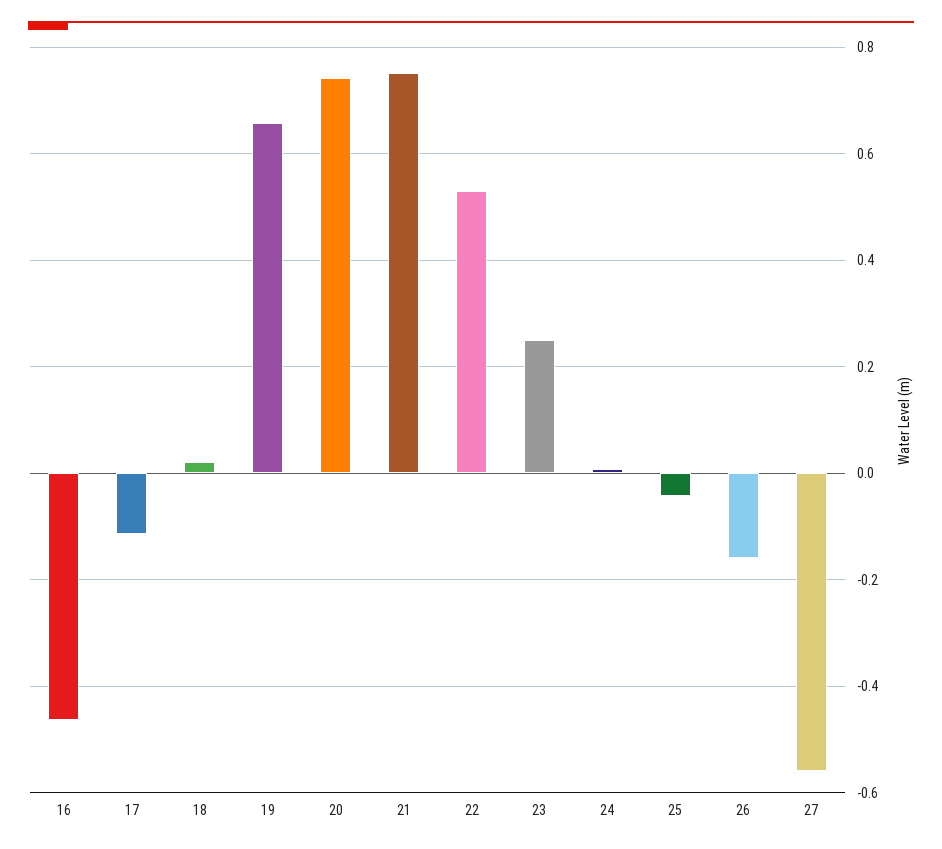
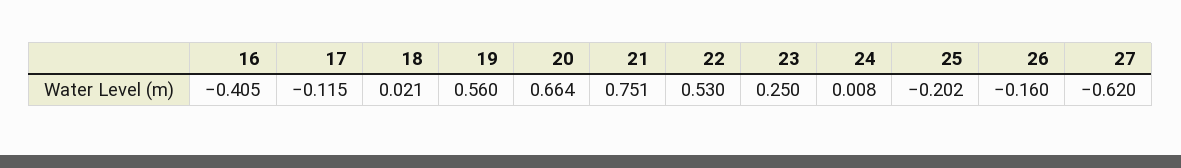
16: -0.46 -> -0.405
19: 0.66 -> 0.56
20: 0.74 -> 0.664
25: -0.04 -> -0.202
27: -0.56 -> -0.62

